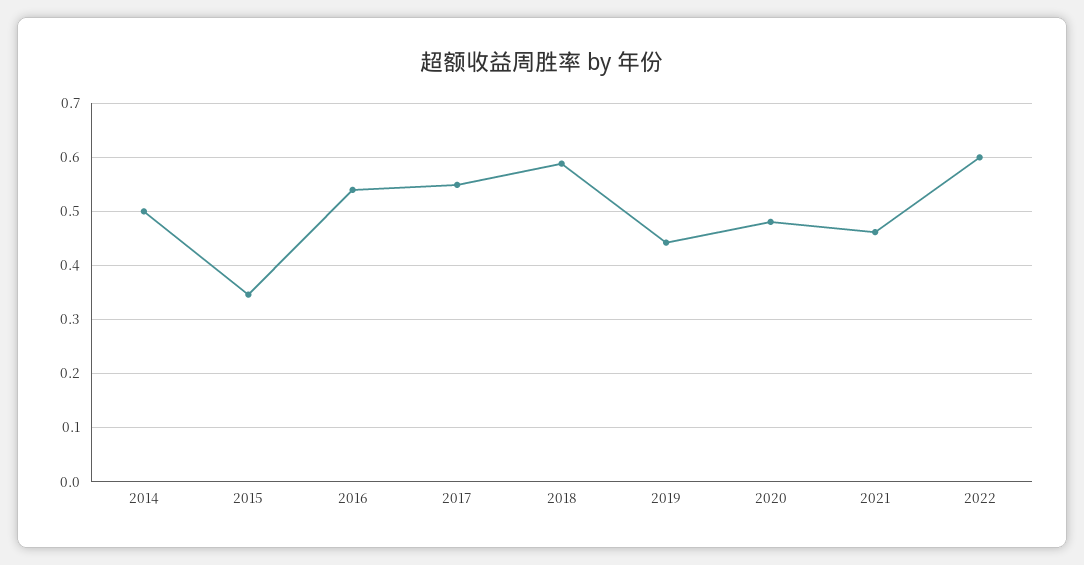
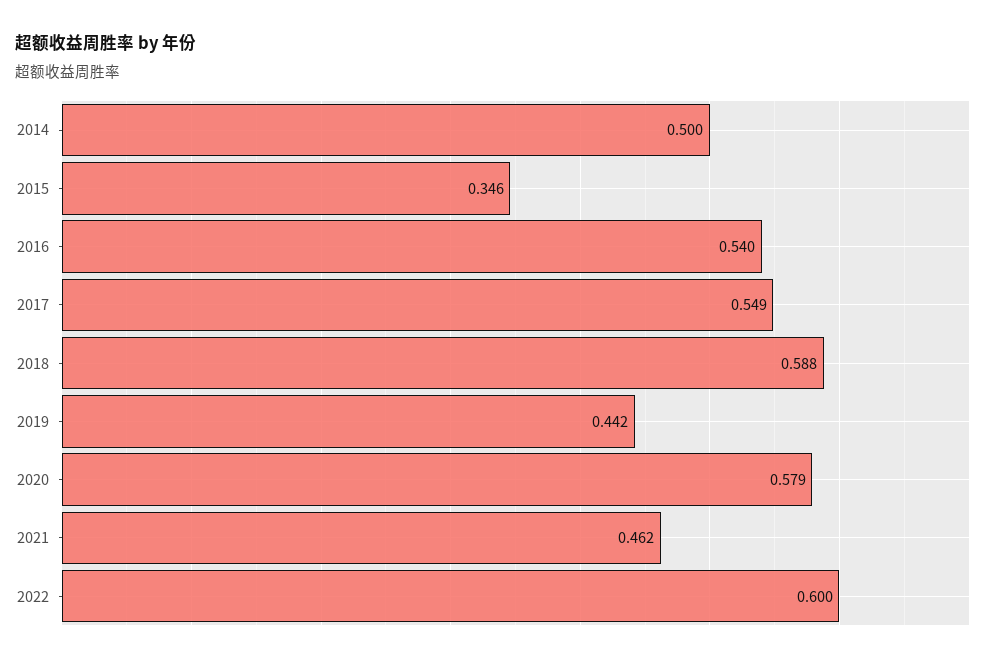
2020: 0.48 -> 0.579

